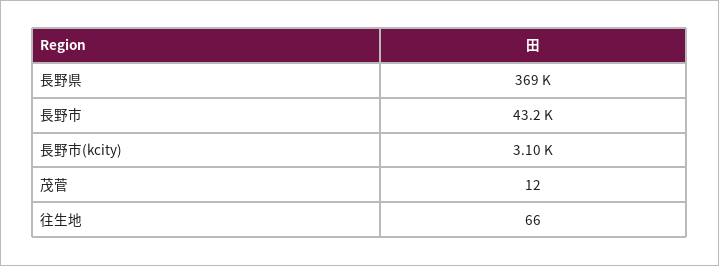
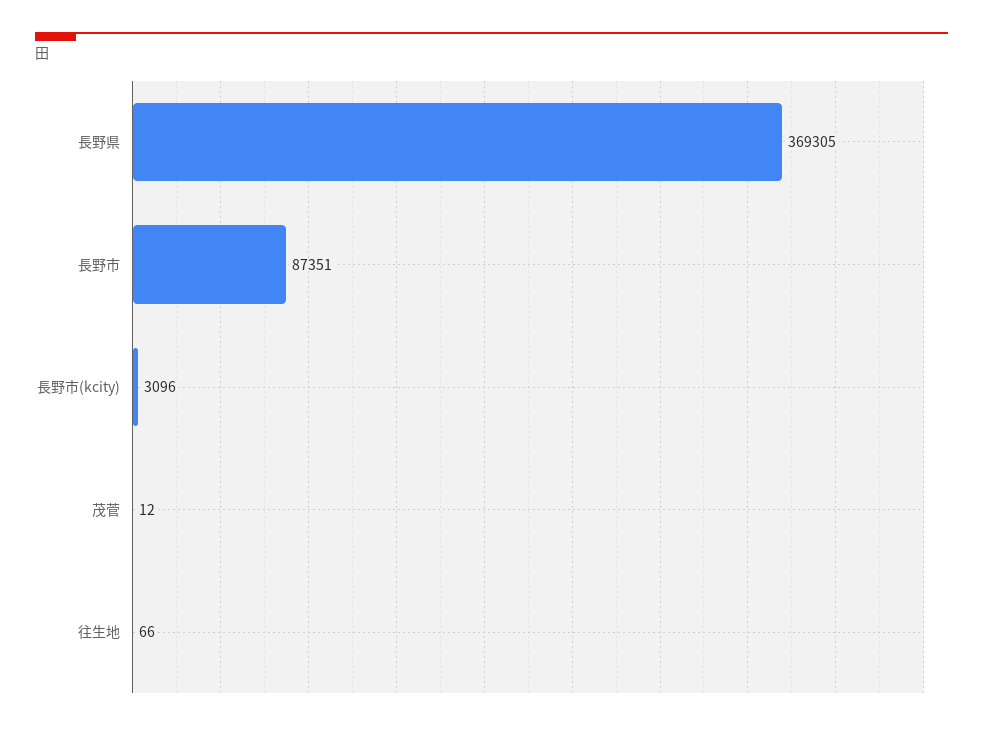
長野市: 43200 -> 87351

